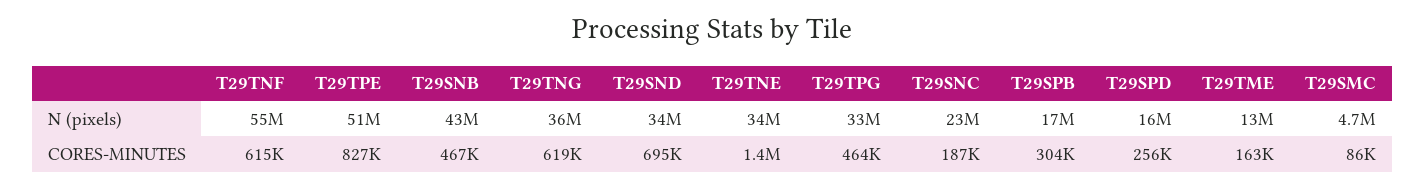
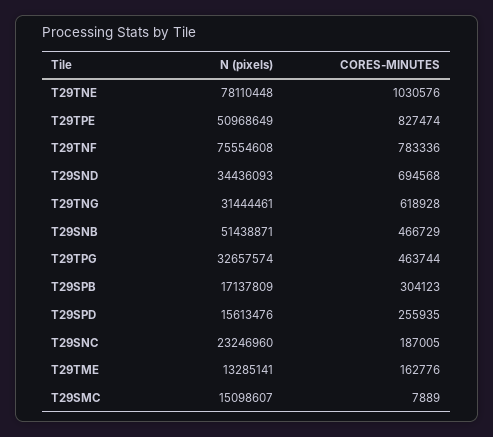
T29TNF, N (pixels): 55000000 -> 75554608
T29SNB, N (pixels): 43000000 -> 51438871
T29TNG, N (pixels): 36000000 -> 31444461
T29TNE, N (pixels): 34000000 -> 78110448
T29SMC, N (pixels): 4700000 -> 15098607
T29TNF, CORES-MINUTES: 615000 -> 783336
T29TNE, CORES-MINUTES: 1400000 -> 1030576
T29SMC, CORES-MINUTES: 86000 -> 7889

